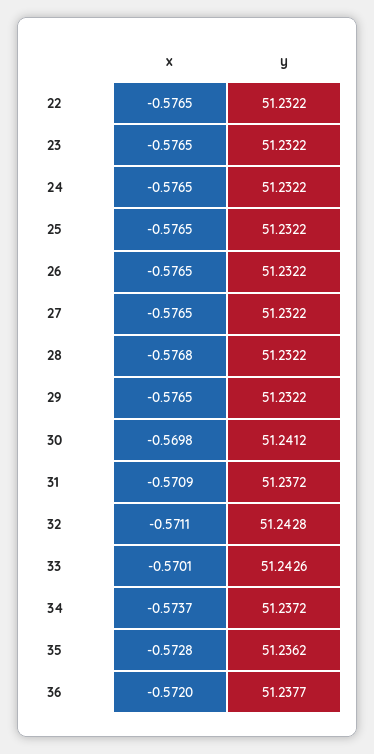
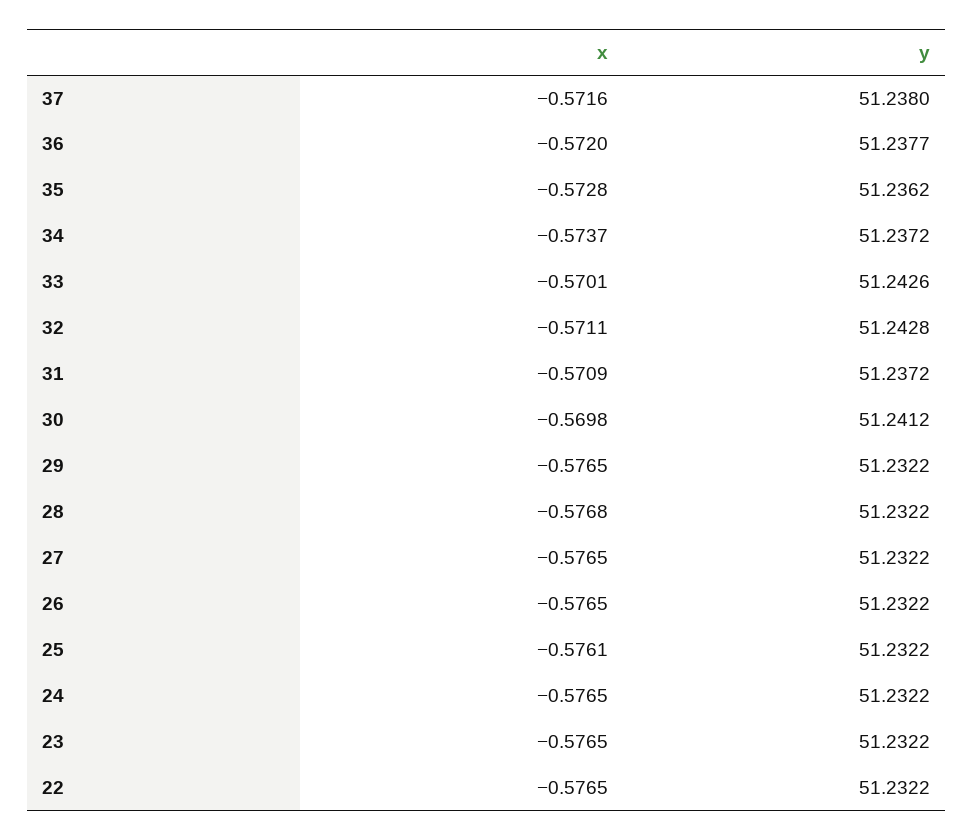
x, 25: -0.5765 -> -0.5761
x, 37: none -> -0.5716
y, 37: none -> 51.238

